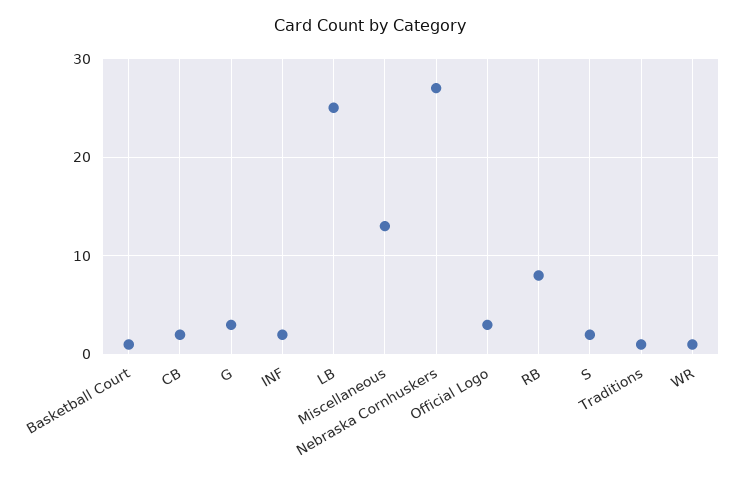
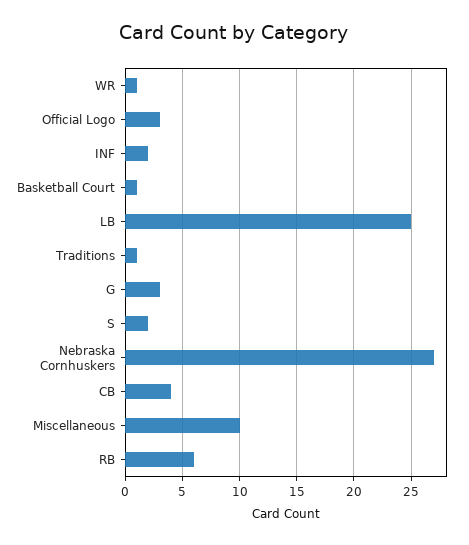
CB: 2 -> 4
Miscellaneous: 13 -> 10
RB: 8 -> 6

